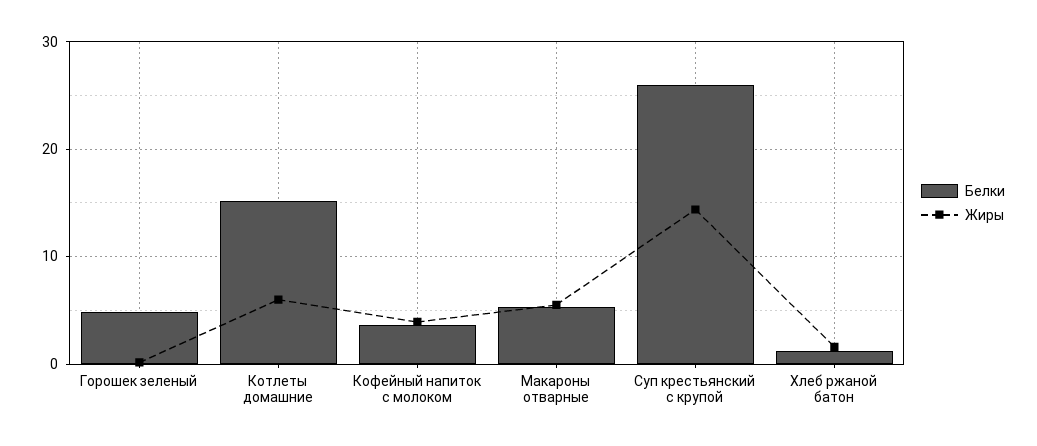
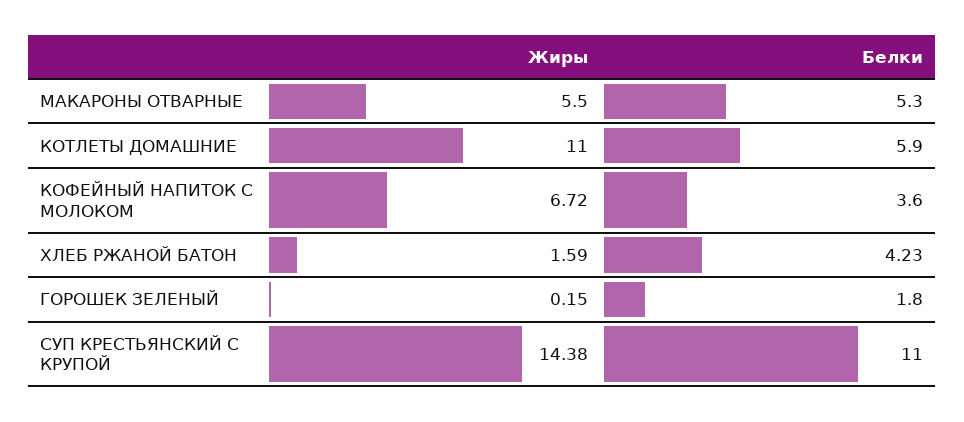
Белки, Горошек зеленый: 5 -> 1.8
Белки, Котлеты домашние: 15 -> 5.9
Жиры, Котлеты домашние: 6 -> 11
Жиры, Кофейный напиток с молоком: 4 -> 6.72
Белки, Суп крестьянский с крупой: 26 -> 11
Белки, Хлеб ржаной батон: 1 -> 4.23

